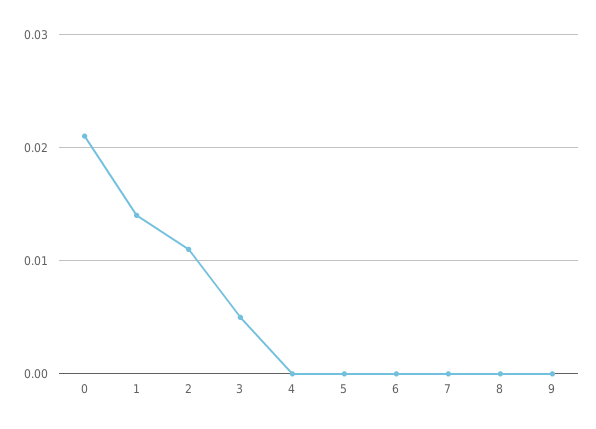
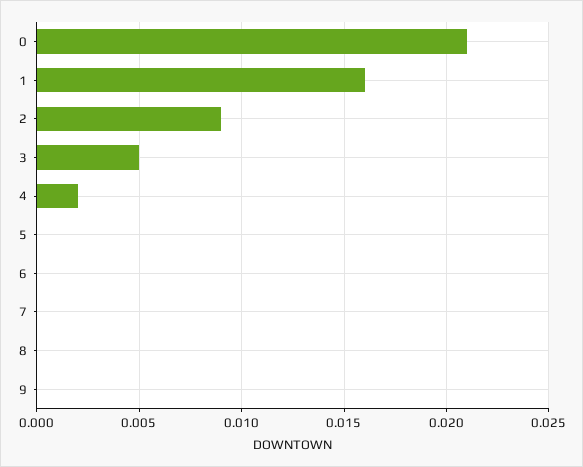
1: 0.014 -> 0.016
2: 0.011 -> 0.009
4: 0 -> 0.002

